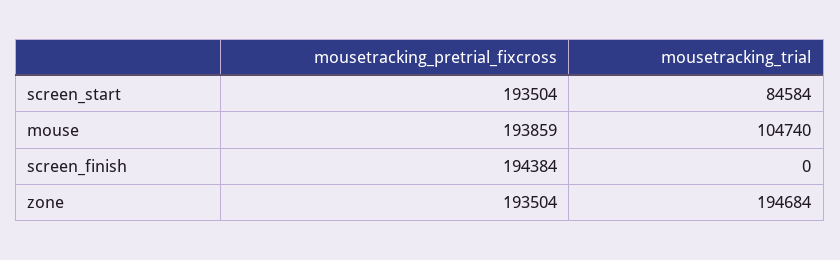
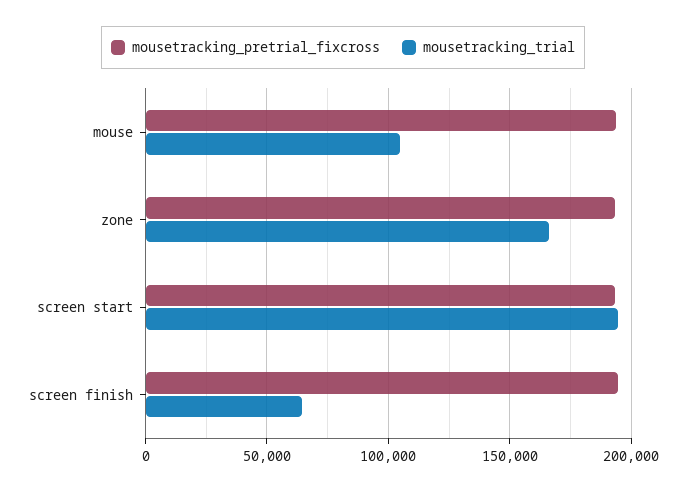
mousetracking_trial, screen_start: 84584 -> 195000
mousetracking_trial, screen_finish: 0 -> 65000
mousetracking_trial, zone: 194684 -> 165000

